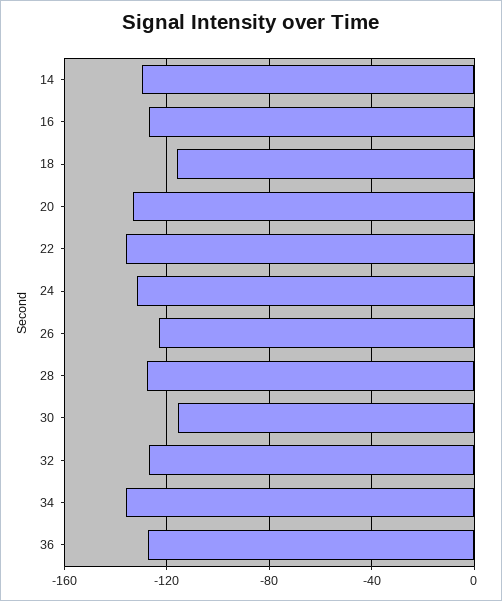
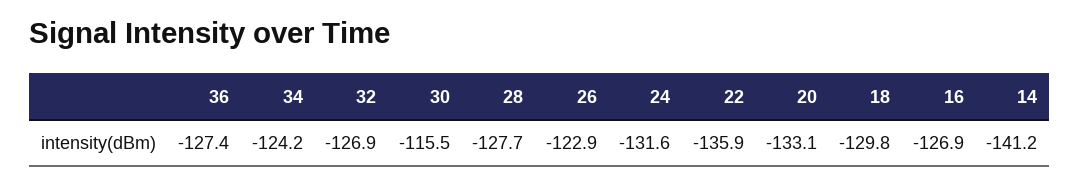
14: -130 -> -141.2
18: -115 -> -129.8
34: -135 -> -124.2

